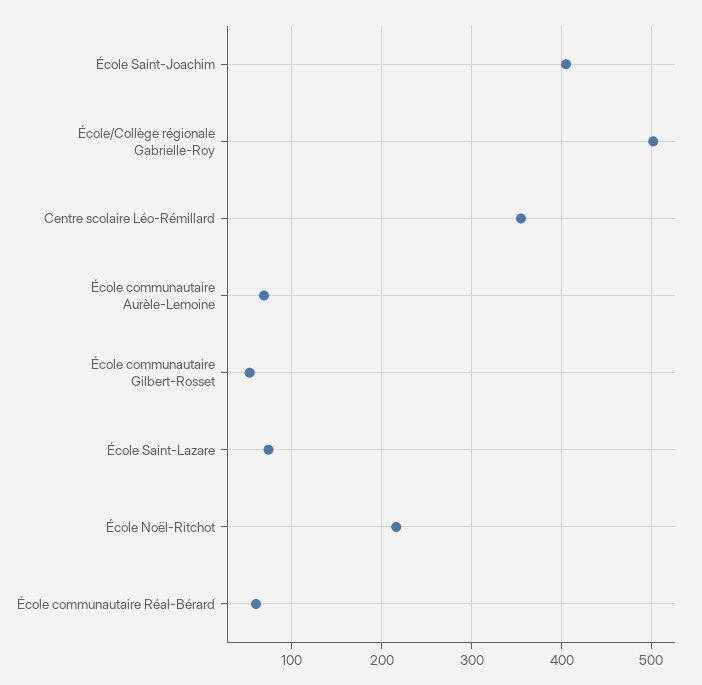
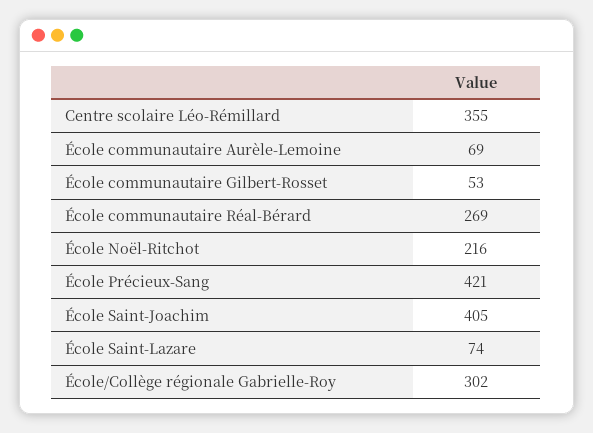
École/Collège régionale Gabrielle-Roy: 500 -> 302
École communautaire Réal-Bérard: 60 -> 269
École Précieux-Sang: none -> 421

